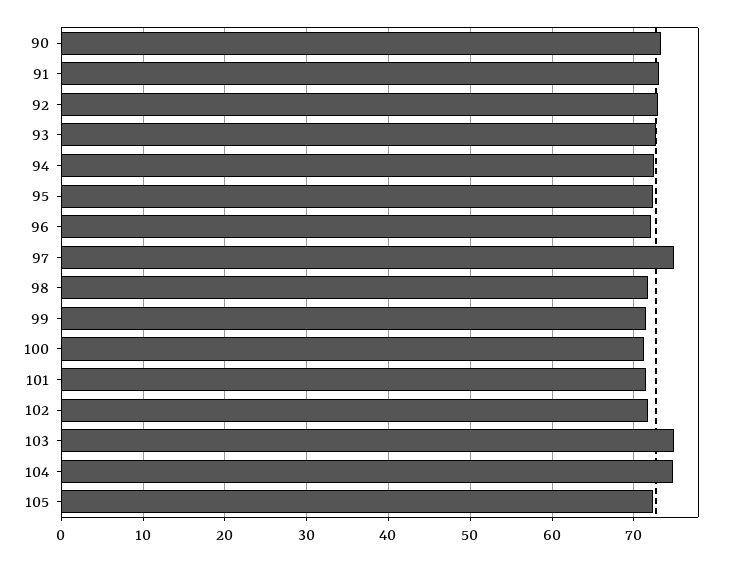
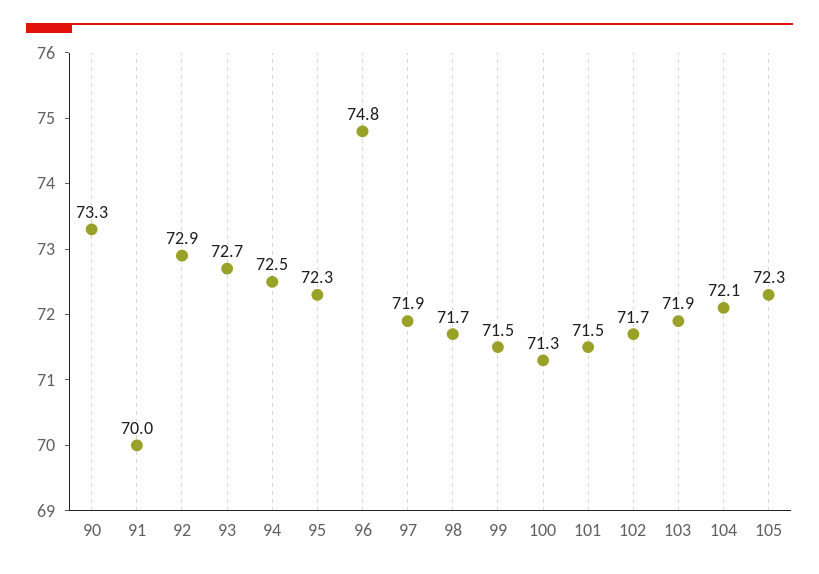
91: 73 -> 70
96: 72 -> 74.8
97: 75 -> 71.9
103: 75 -> 71.9
104: 75 -> 72.1

